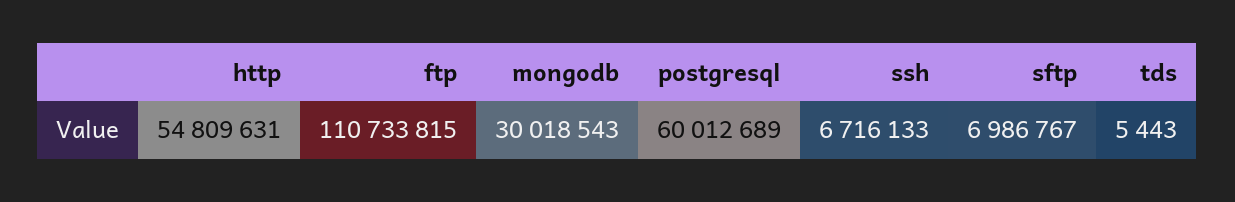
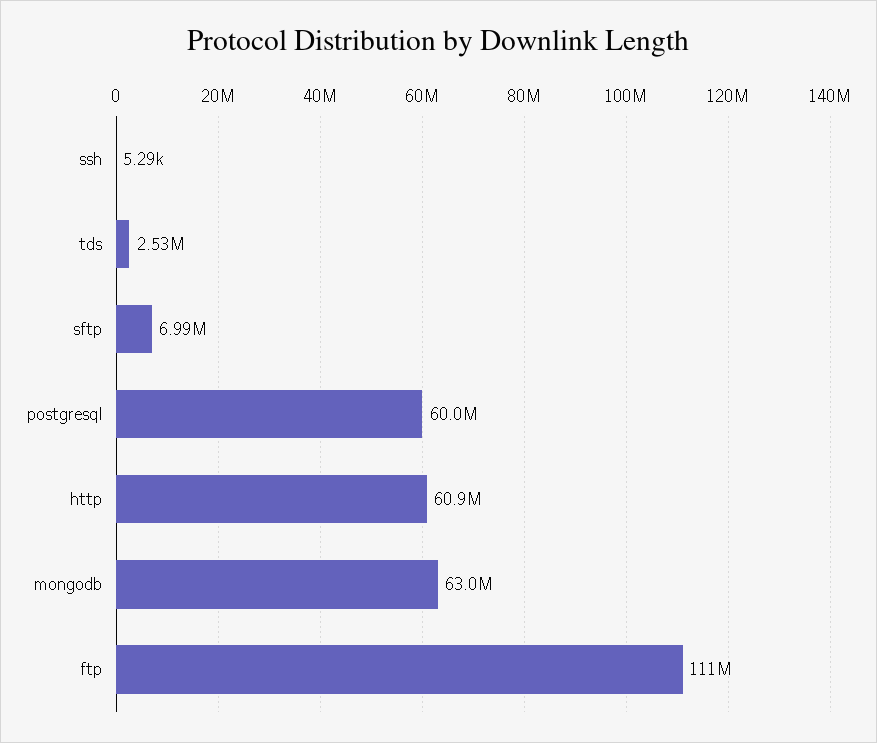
http: 54809631 -> 60900000
mongodb: 30018543 -> 63000000
ssh: 6716133 -> 5290
tds: 5443 -> 2530000

